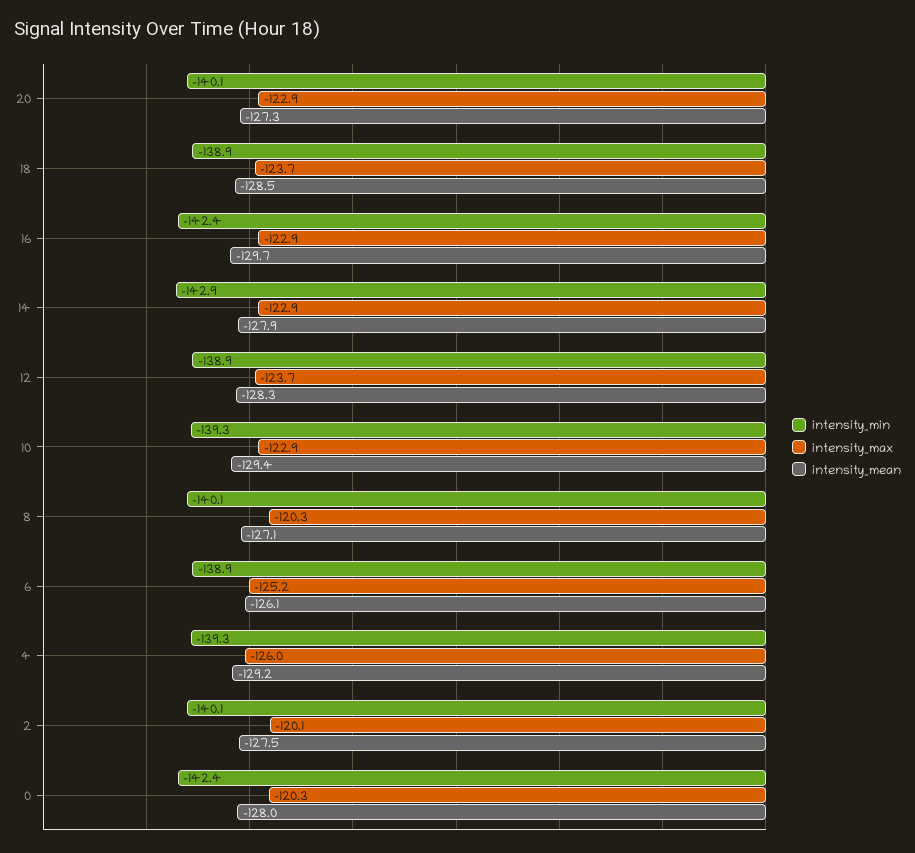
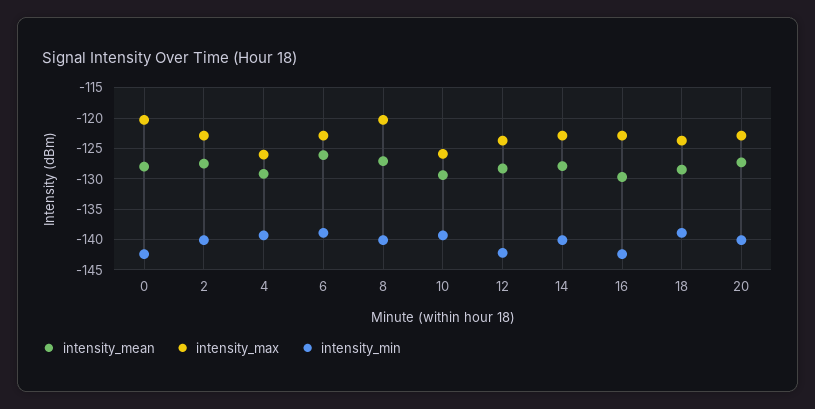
intensity_min, 14: -142.9 -> -140
intensity_min, 12: -138.9 -> -142
intensity_max, 10: -122.9 -> -126
intensity_max, 6: -125.2 -> -123
intensity_max, 2: -120.1 -> -123

